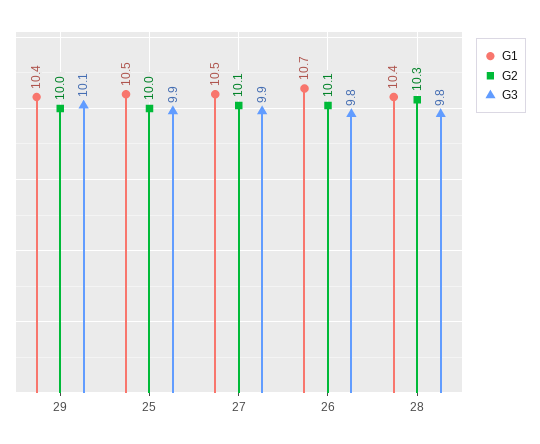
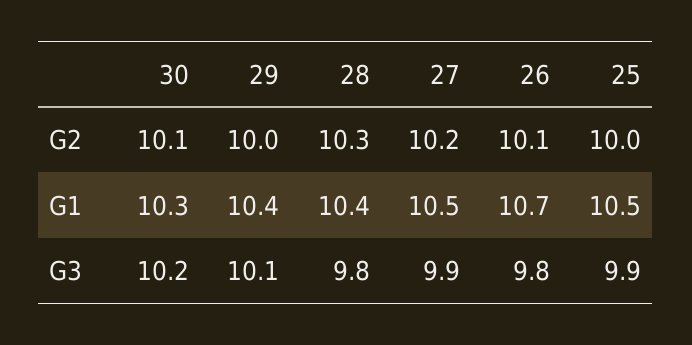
G2, 27: 10.1 -> 10.2
G2, 30: none -> 10.1
G1, 30: none -> 10.3
G3, 30: none -> 10.2

